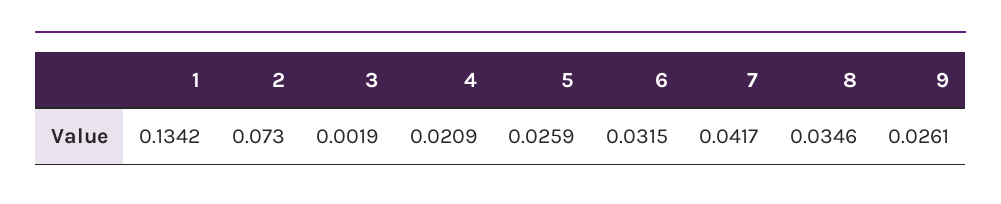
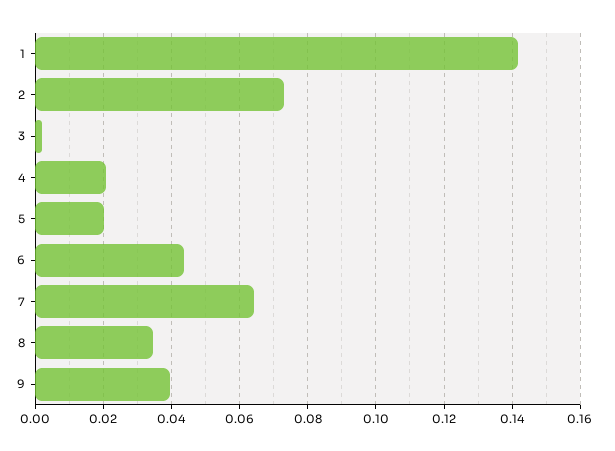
1: 0.1342 -> 0.142
5: 0.0259 -> 0.02
6: 0.0315 -> 0.044
7: 0.0417 -> 0.064
9: 0.0261 -> 0.04

